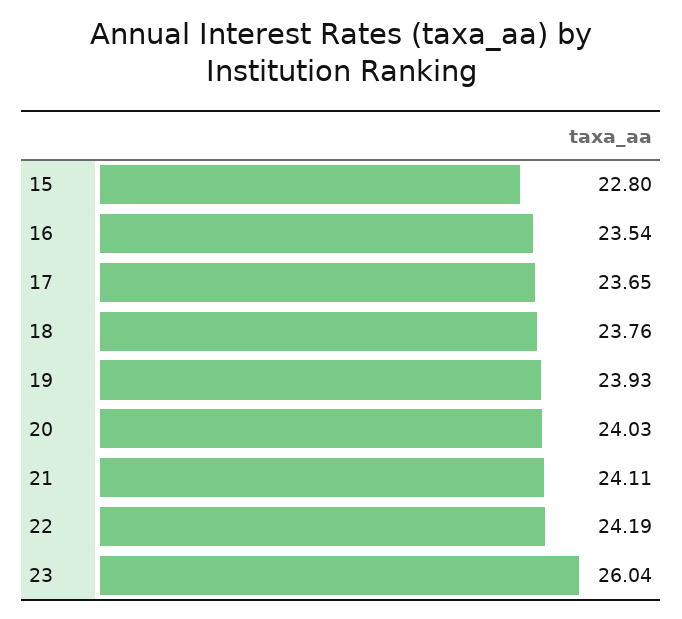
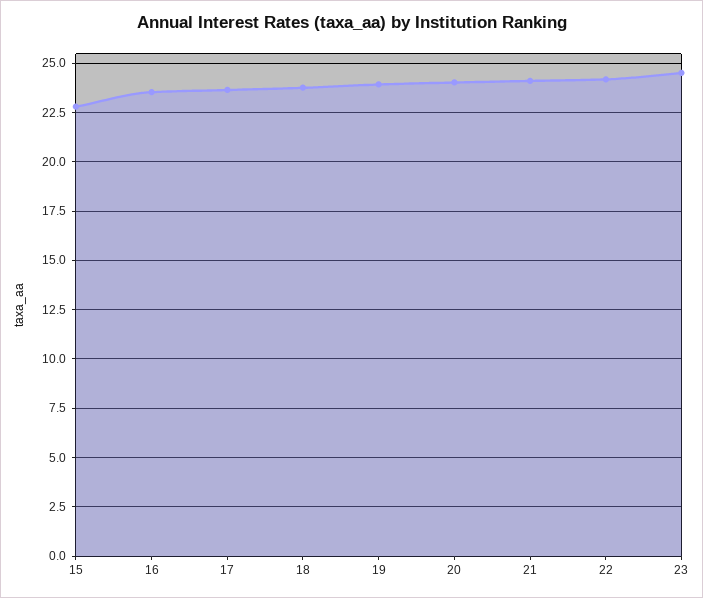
23: 26.04 -> 24.5

